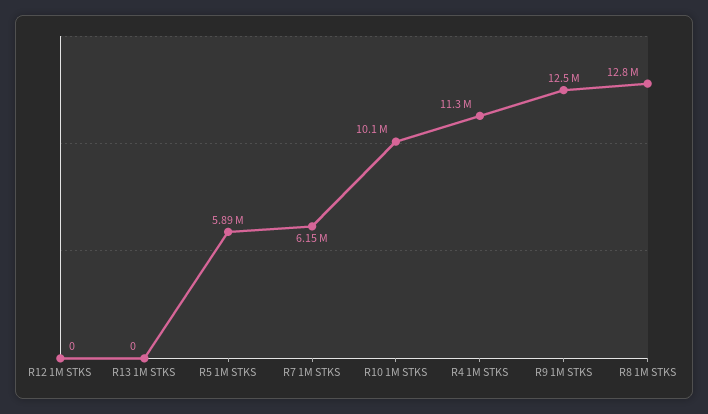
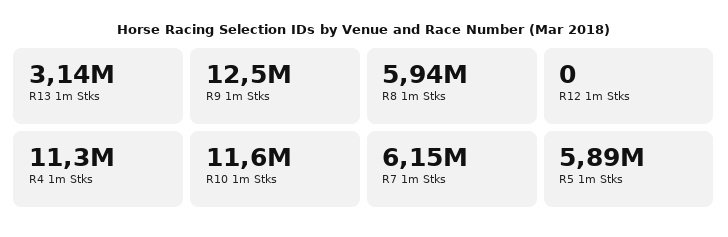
R13 1M STKS: 0 -> 3140000
R10 1M STKS: 10100000 -> 11600000
R8 1M STKS: 12800000 -> 5940000

